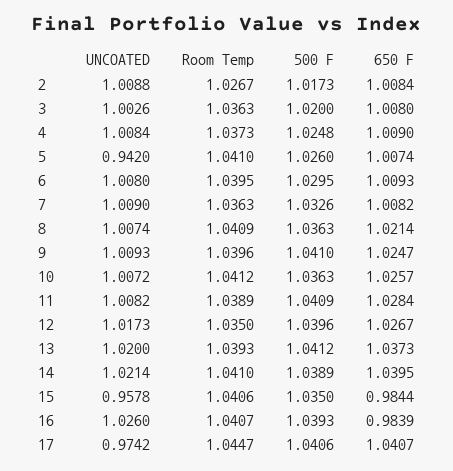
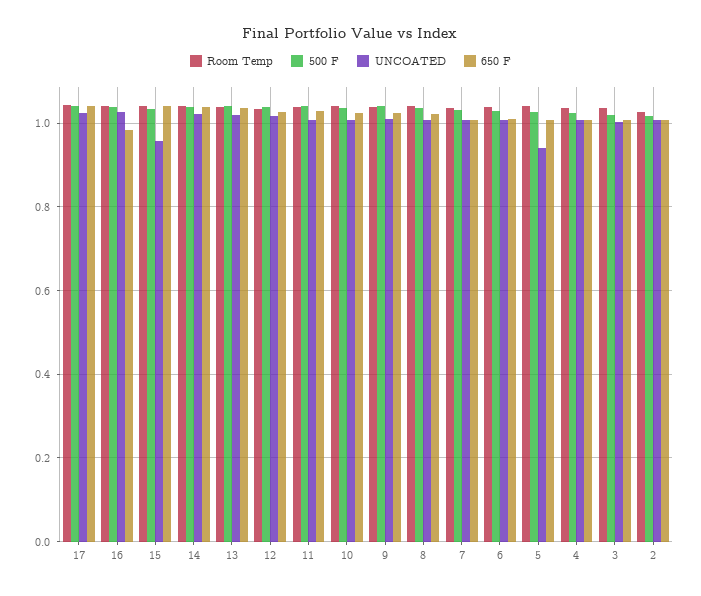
650 F, 15: 0.9844 -> 1.04
UNCOATED, 17: 0.9742 -> 1.02

